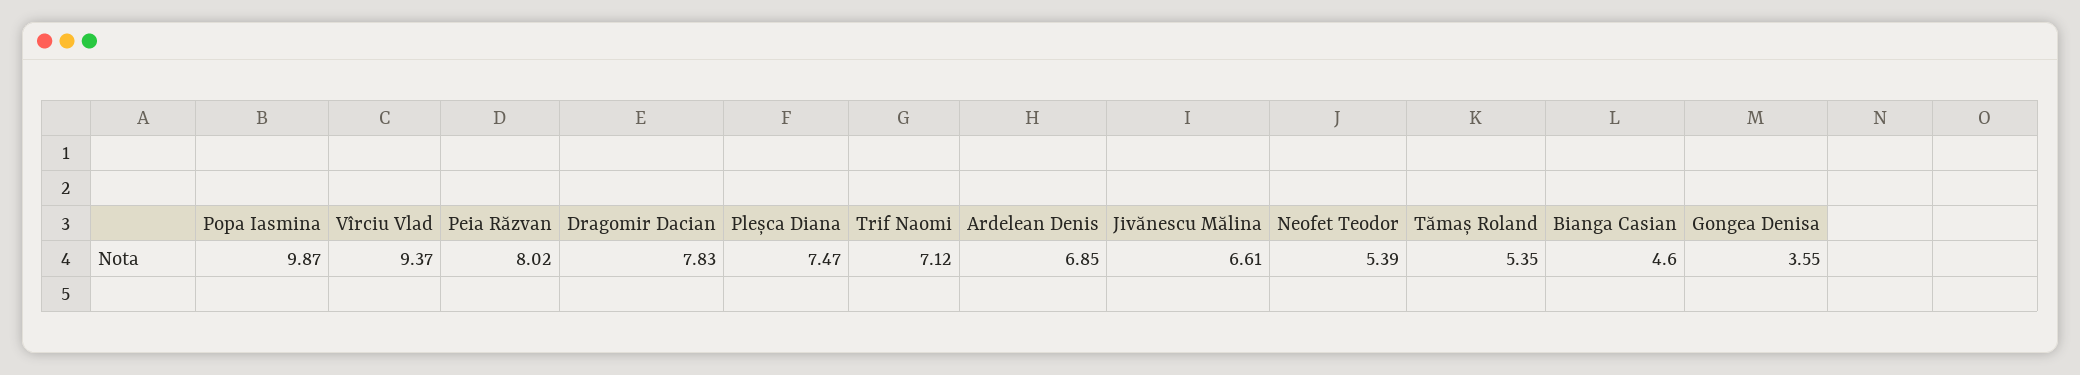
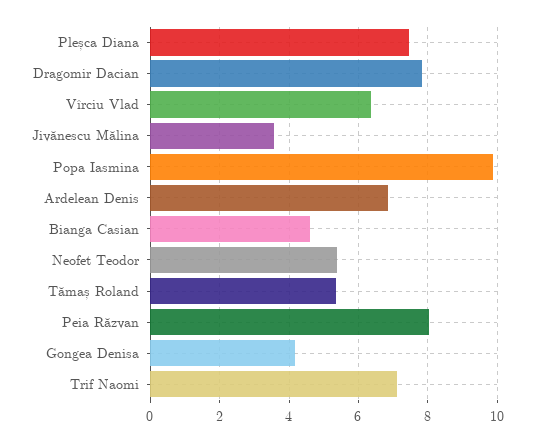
Vîrciu Vlad: 9.37 -> 6.4
Jivănescu Mălina: 6.61 -> 3.6
Gongea Denisa: 3.55 -> 4.2

